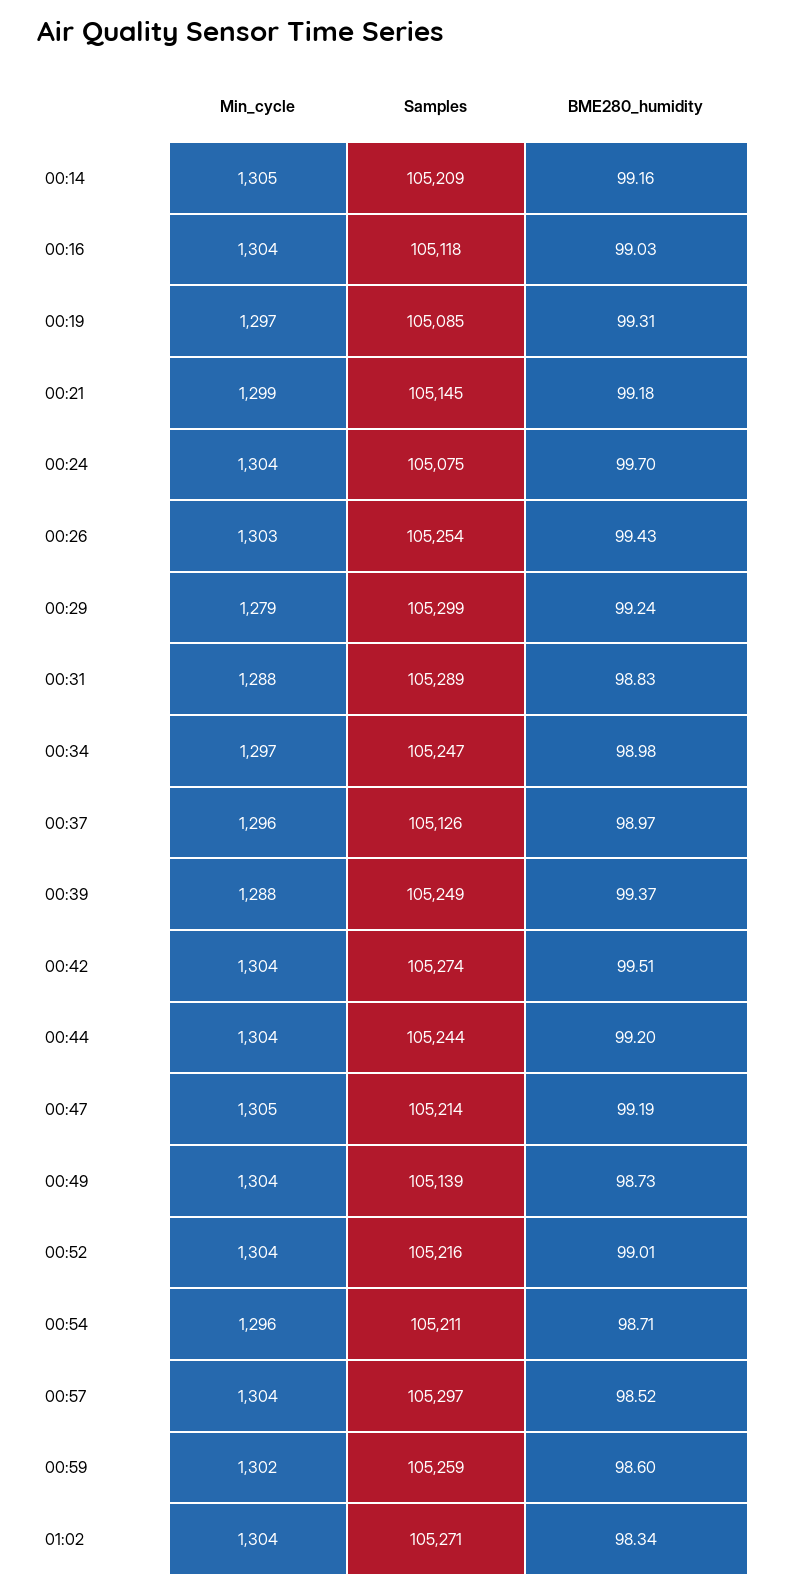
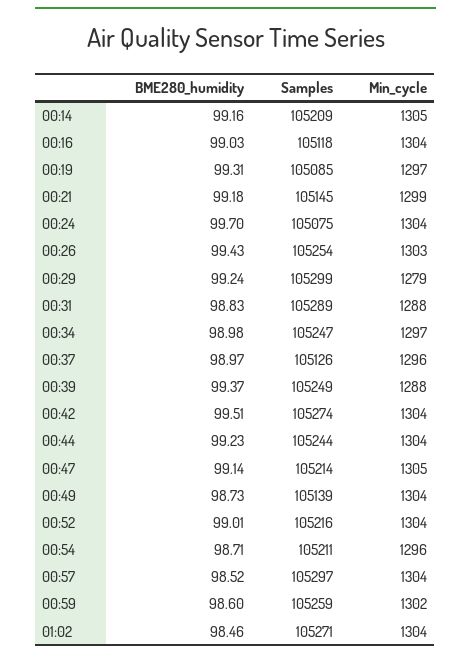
BME280_humidity, 00:44: 99.2 -> 99.23
BME280_humidity, 00:47: 99.19 -> 99.14
BME280_humidity, 01:02: 98.34 -> 98.46

